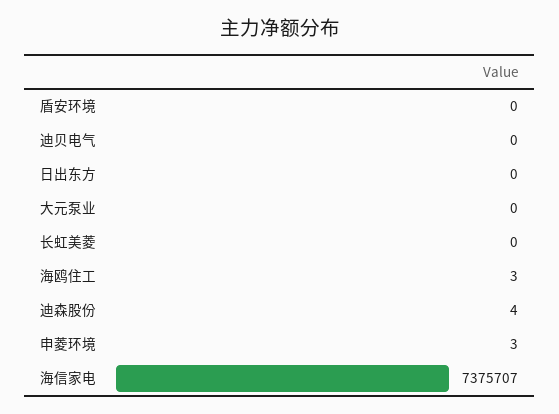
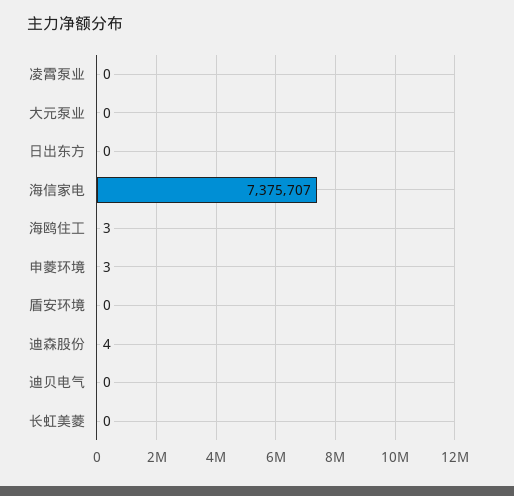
凌霄泵业: none -> 0

